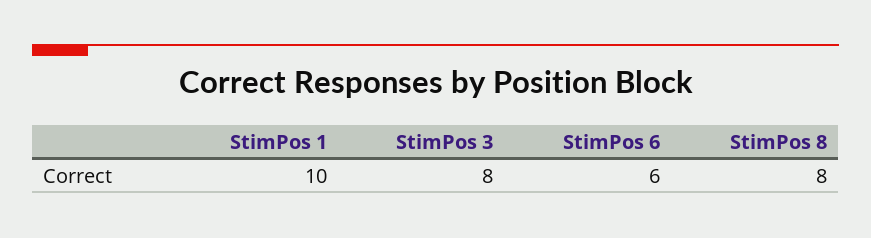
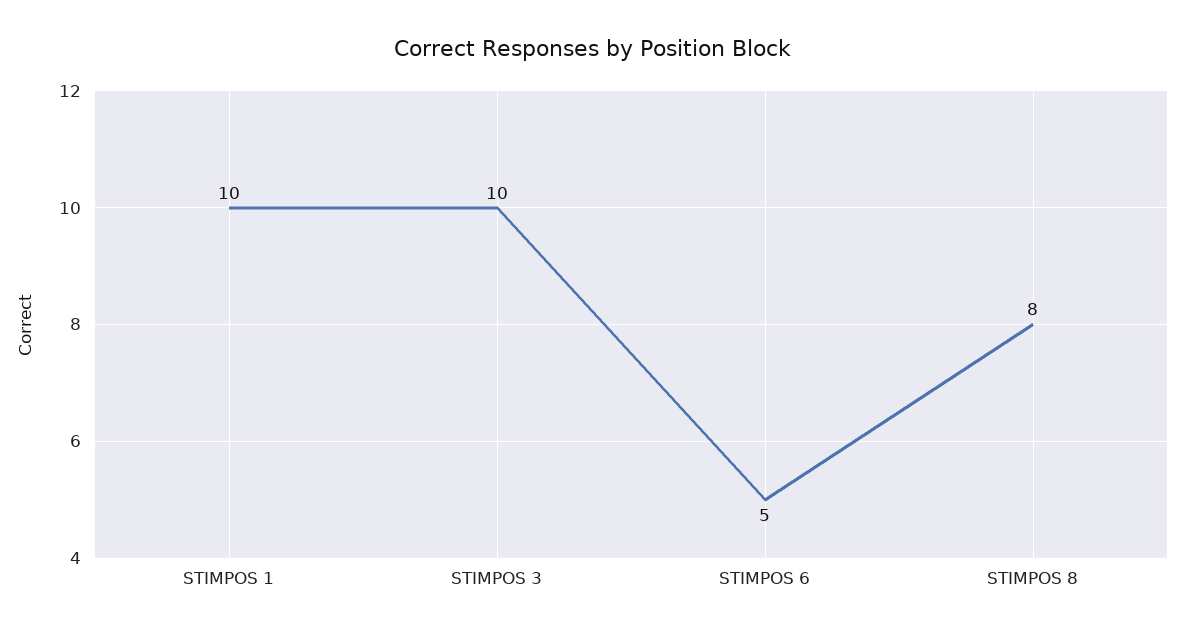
StimPos 3: 8 -> 10
StimPos 6: 6 -> 5

